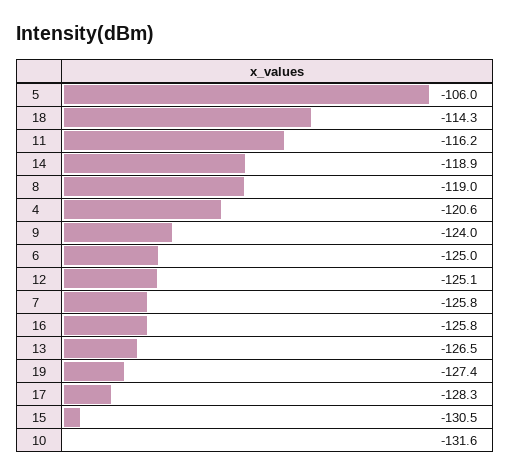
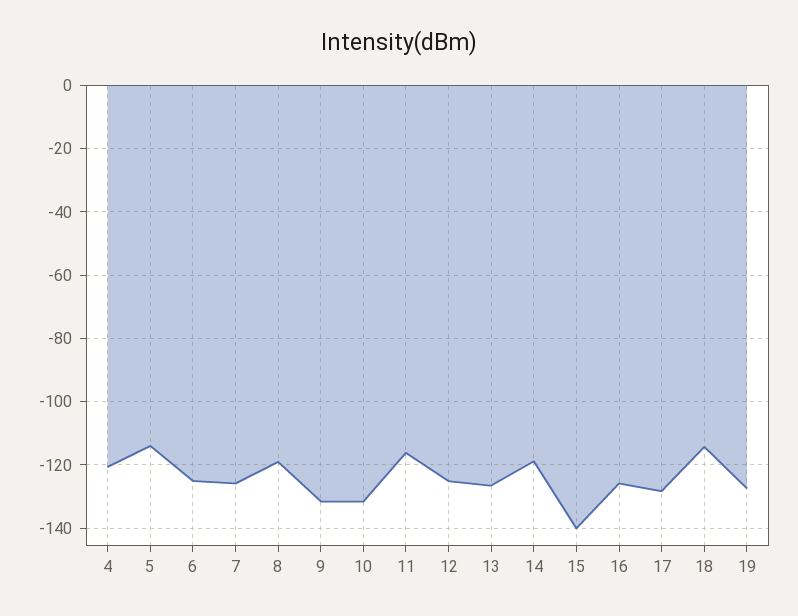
5: -106 -> -114
9: -124 -> -132
15: -130.5 -> -140

